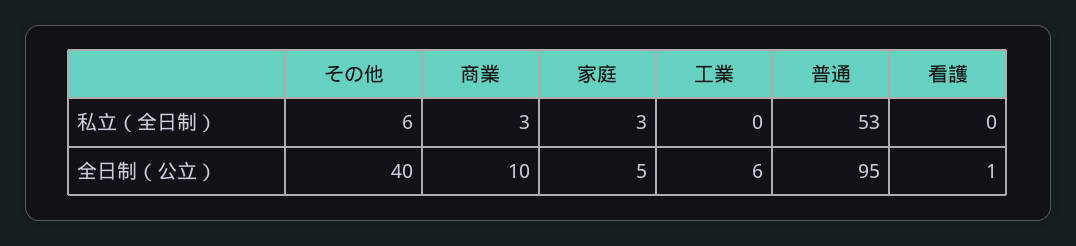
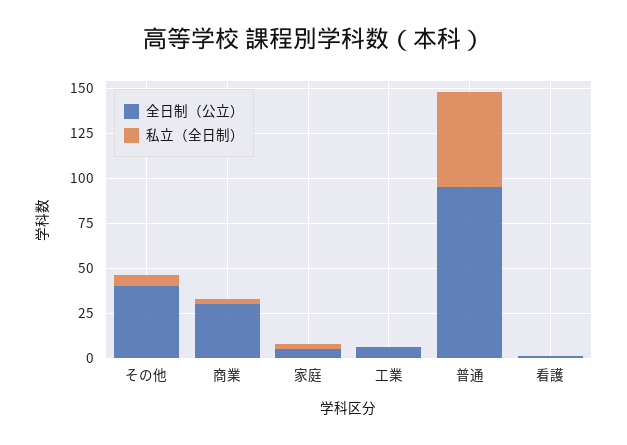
全日制（公立）, 商業: 10 -> 30

